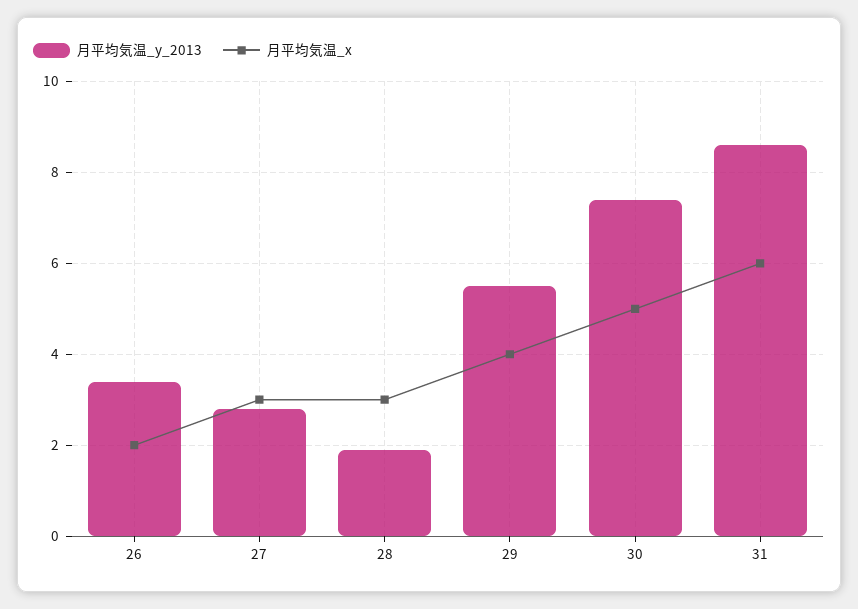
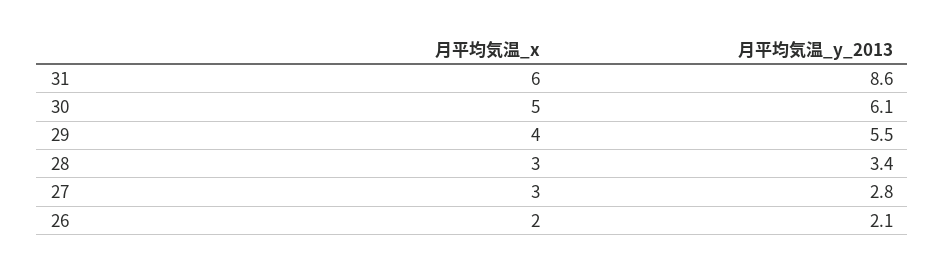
月平均気温_y_2013, 26: 3.5 -> 2.1
月平均気温_y_2013, 28: 2 -> 3.4
月平均気温_y_2013, 30: 7.5 -> 6.1

